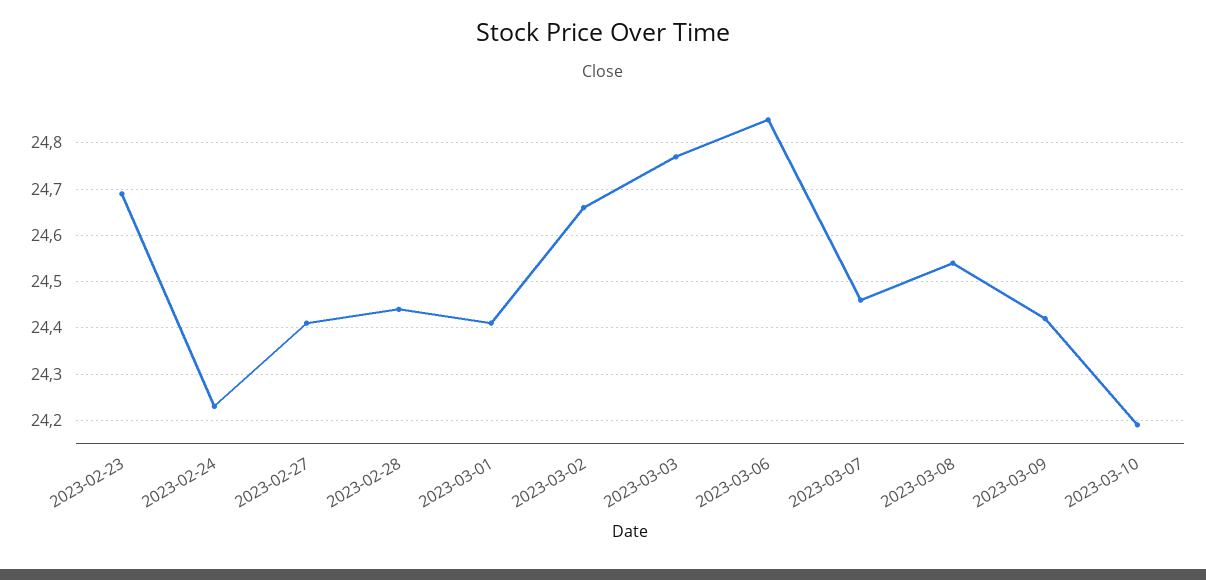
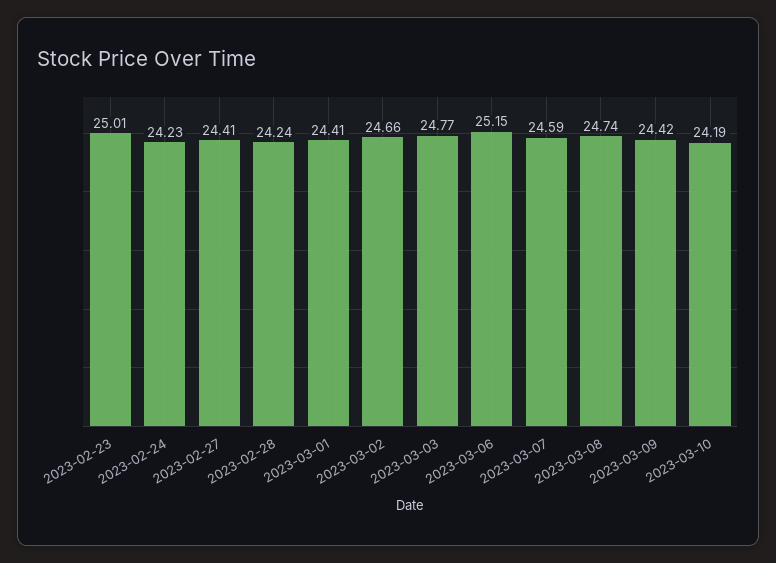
2023-02-23: 24.7 -> 25.01
2023-02-28: 24.45 -> 24.24
2023-03-06: 24.85 -> 25.15
2023-03-07: 24.45 -> 24.59
2023-03-08: 24.55 -> 24.74

